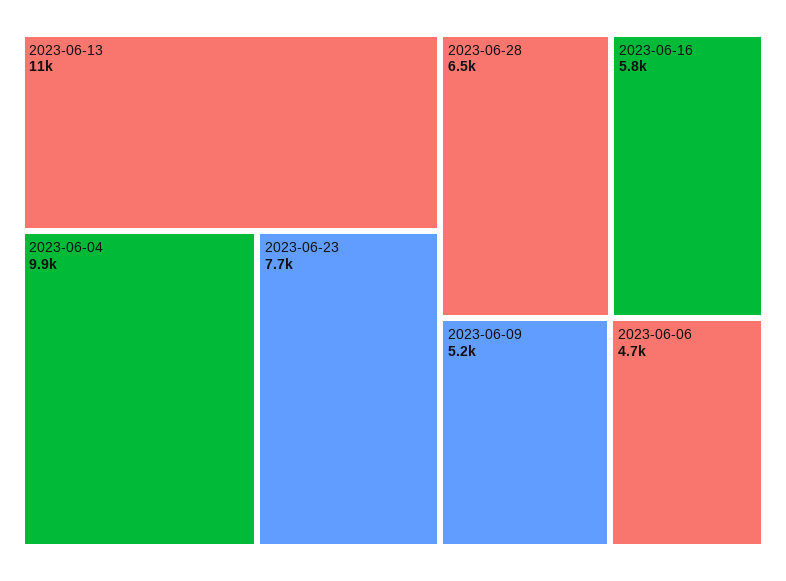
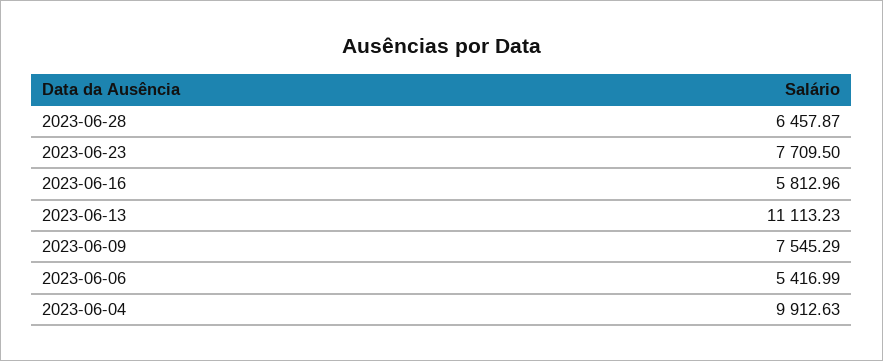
2023-06-09: 5200 -> 7545.29
2023-06-06: 4700 -> 5416.99

